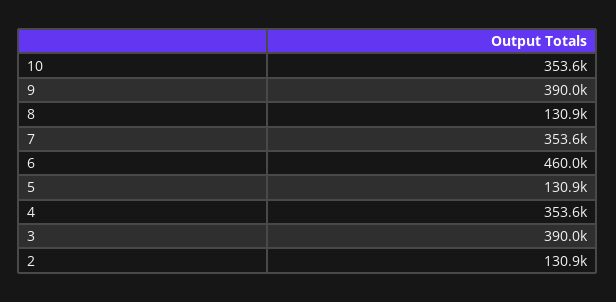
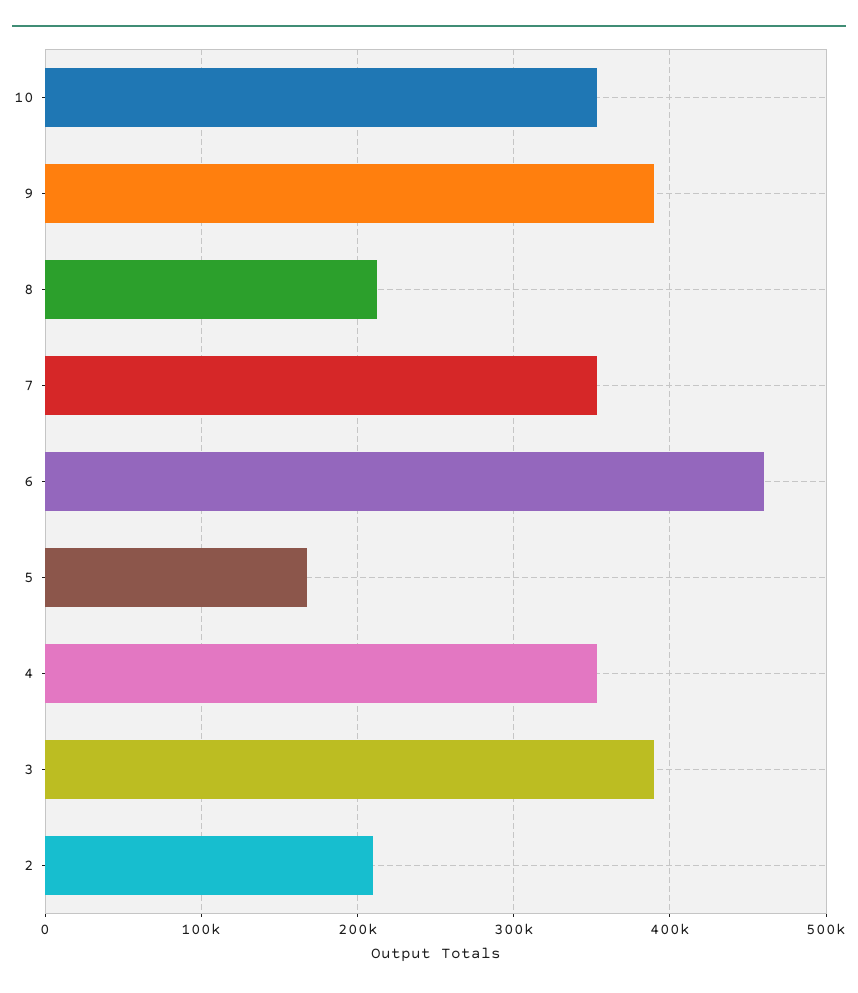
8: 130900 -> 210000
5: 130900 -> 170000
2: 130900 -> 210000

